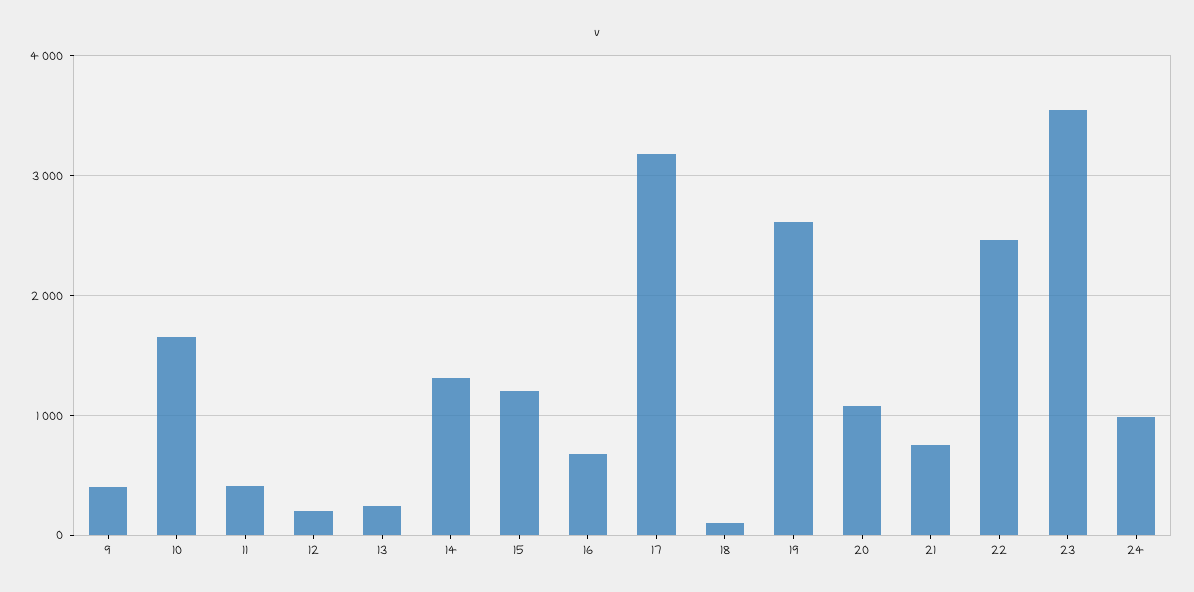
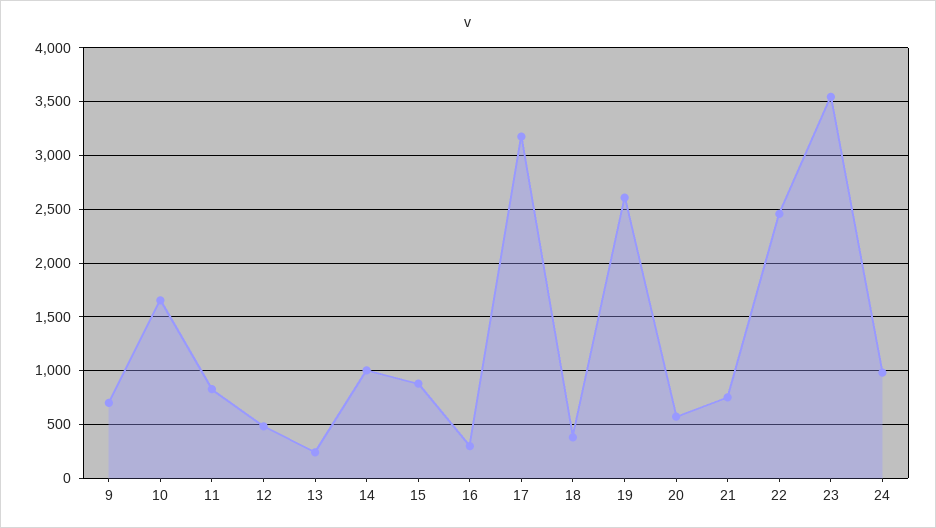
9: 400 -> 700
11: 400 -> 800
12: 200 -> 500
14: 1300 -> 1000
15: 1200 -> 900
16: 700 -> 300
18: 100 -> 400
20: 1100 -> 600

